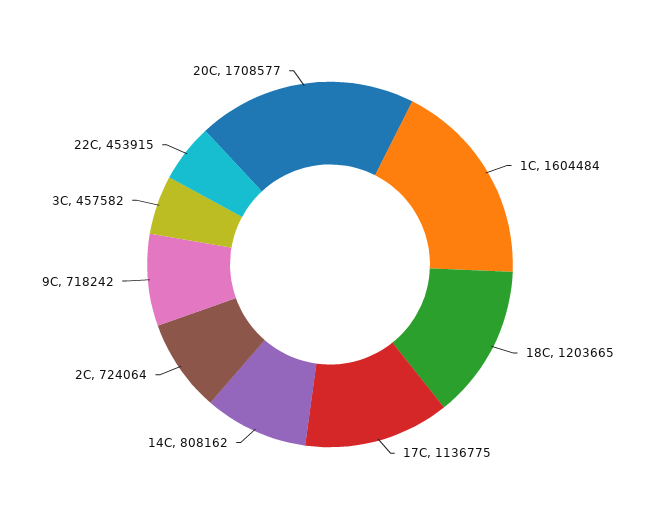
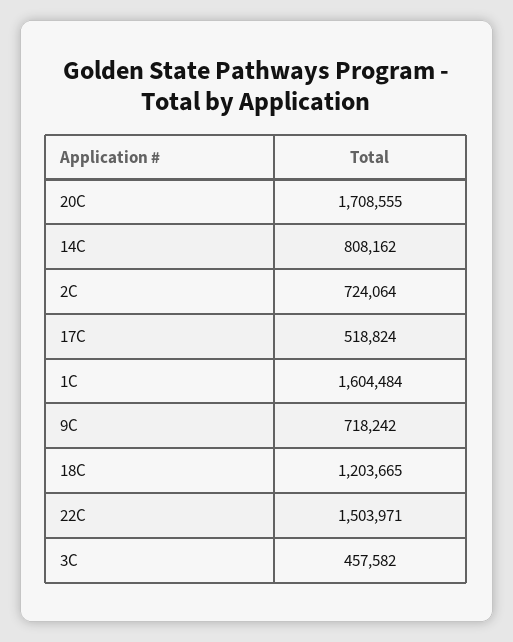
17C: 1136775 -> 518824
22C: 453915 -> 1503971
20C: 1708577 -> 1708555

